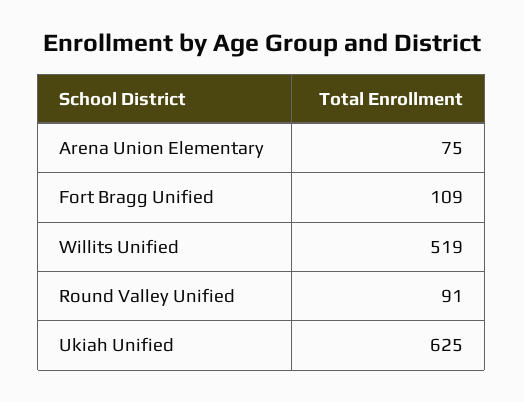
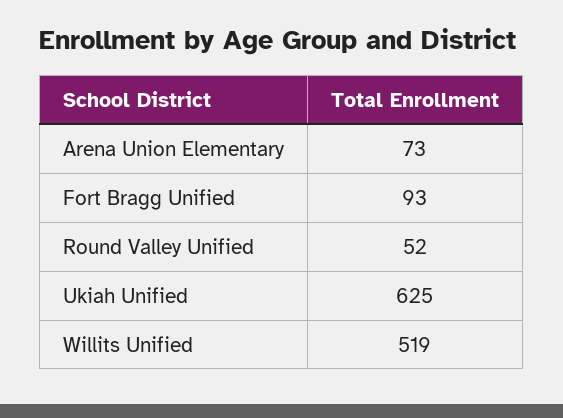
Arena Union Elementary: 75 -> 73
Fort Bragg Unified: 109 -> 93
Round Valley Unified: 91 -> 52

